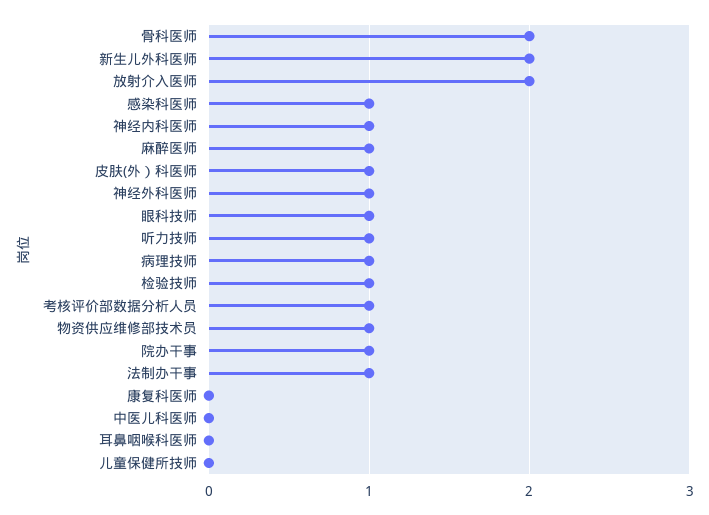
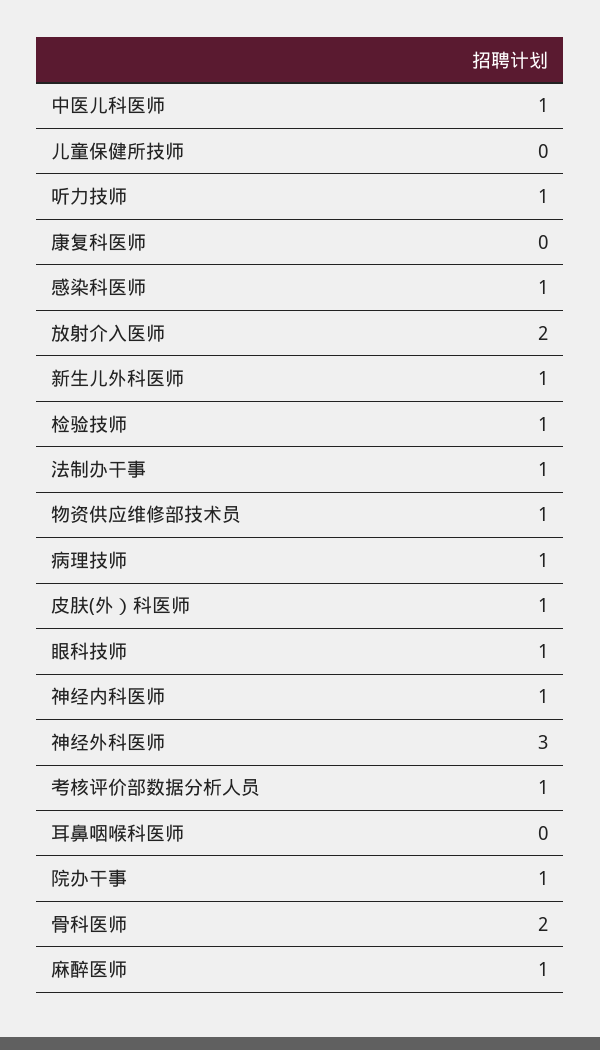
新生儿外科医师: 2 -> 1
神经外科医师: 1 -> 3
中医儿科医师: 0 -> 1

